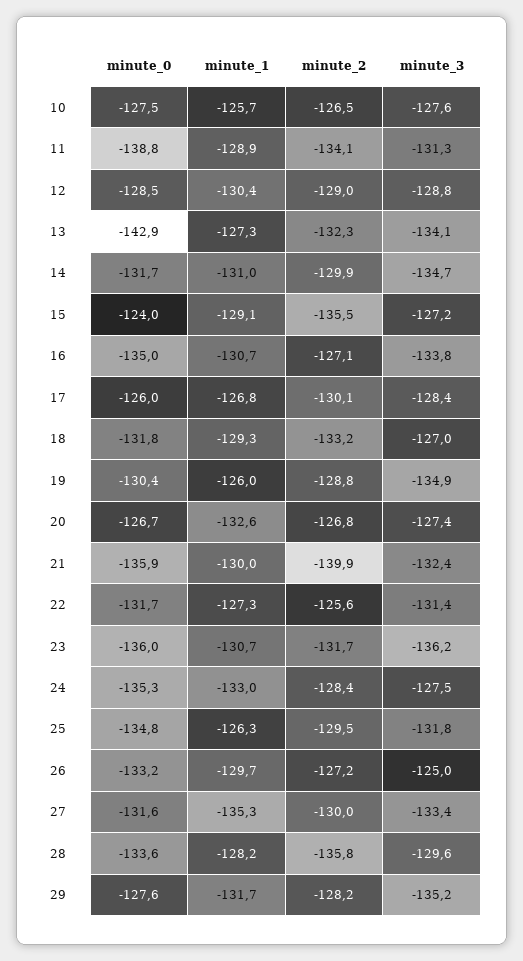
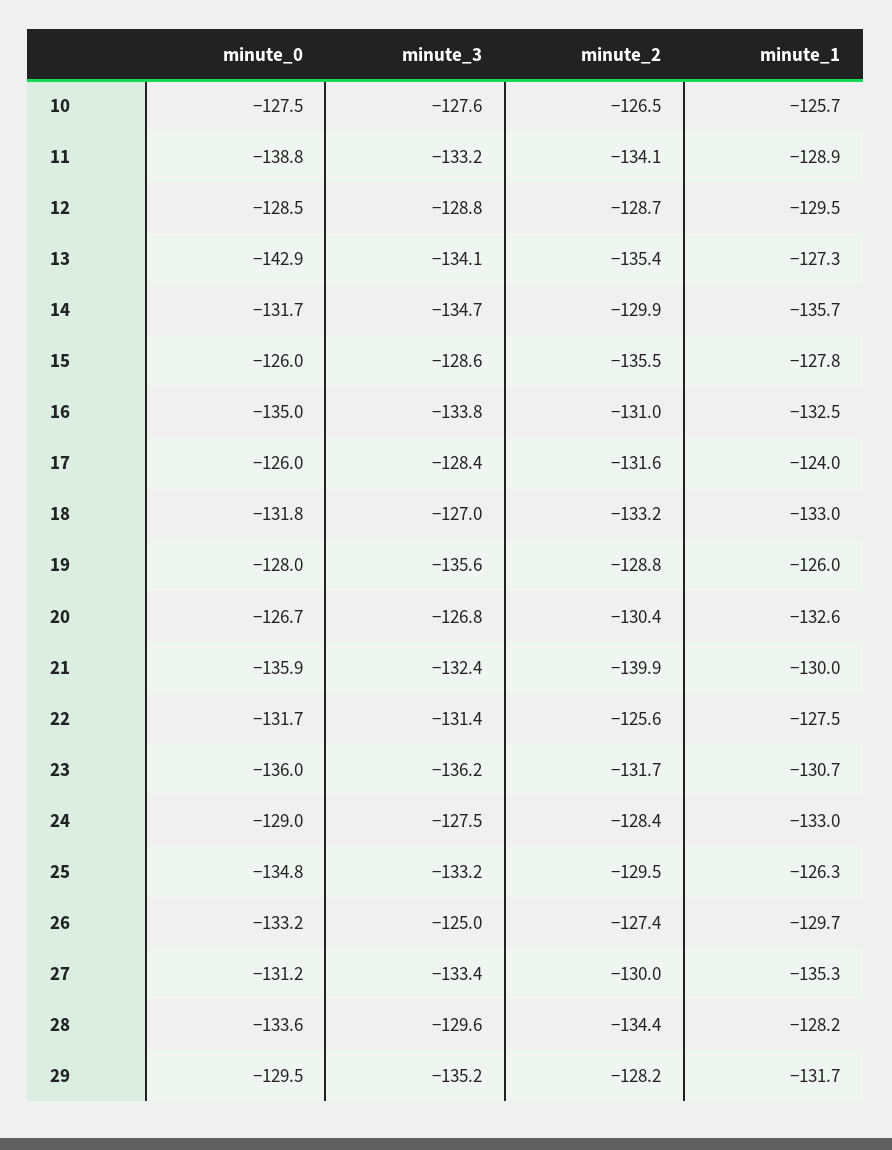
minute_3, 11: -131.3 -> -133.2
minute_1, 12: -130.4 -> -129.5
minute_2, 12: -129 -> -128.7
minute_2, 13: -132.3 -> -135.4
minute_1, 14: -131 -> -135.7
minute_0, 15: -124 -> -126
minute_1, 15: -129.1 -> -127.8
minute_3, 15: -127.2 -> -128.6
minute_1, 16: -130.7 -> -132.5
minute_2, 16: -127.1 -> -131
minute_1, 17: -126.8 -> -124
minute_2, 17: -130.1 -> -131.6
minute_1, 18: -129.3 -> -133
minute_0, 19: -130.4 -> -128
minute_3, 19: -134.9 -> -135.6
minute_2, 20: -126.8 -> -130.4
minute_3, 20: -127.4 -> -126.8
minute_1, 22: -127.3 -> -127.5
minute_0, 24: -135.3 -> -129
minute_3, 25: -131.8 -> -133.2
minute_2, 26: -127.2 -> -127.4
minute_0, 27: -131.6 -> -131.2
minute_2, 28: -135.8 -> -134.4
minute_0, 29: -127.6 -> -129.5

